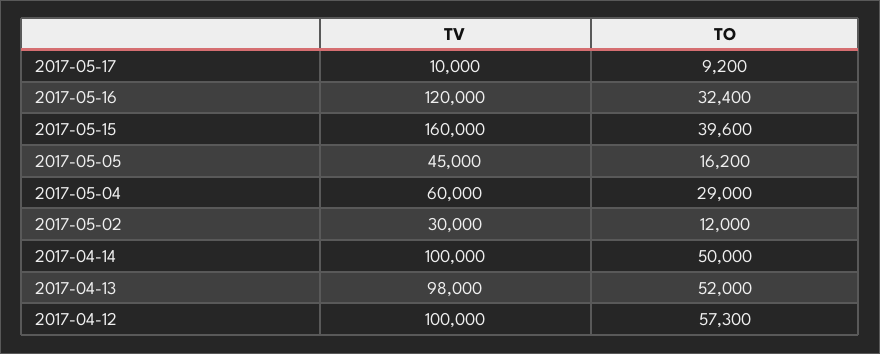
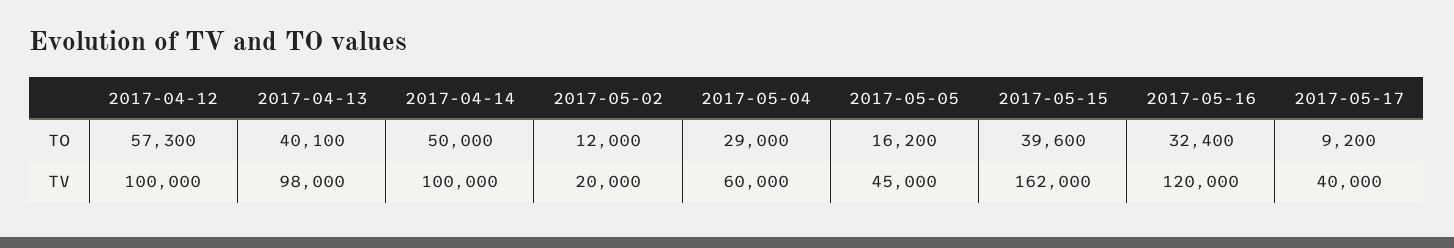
TV, 2017-05-17: 10000 -> 40000
TV, 2017-05-15: 160000 -> 162000
TV, 2017-05-02: 30000 -> 20000
TO, 2017-04-13: 52000 -> 40100

